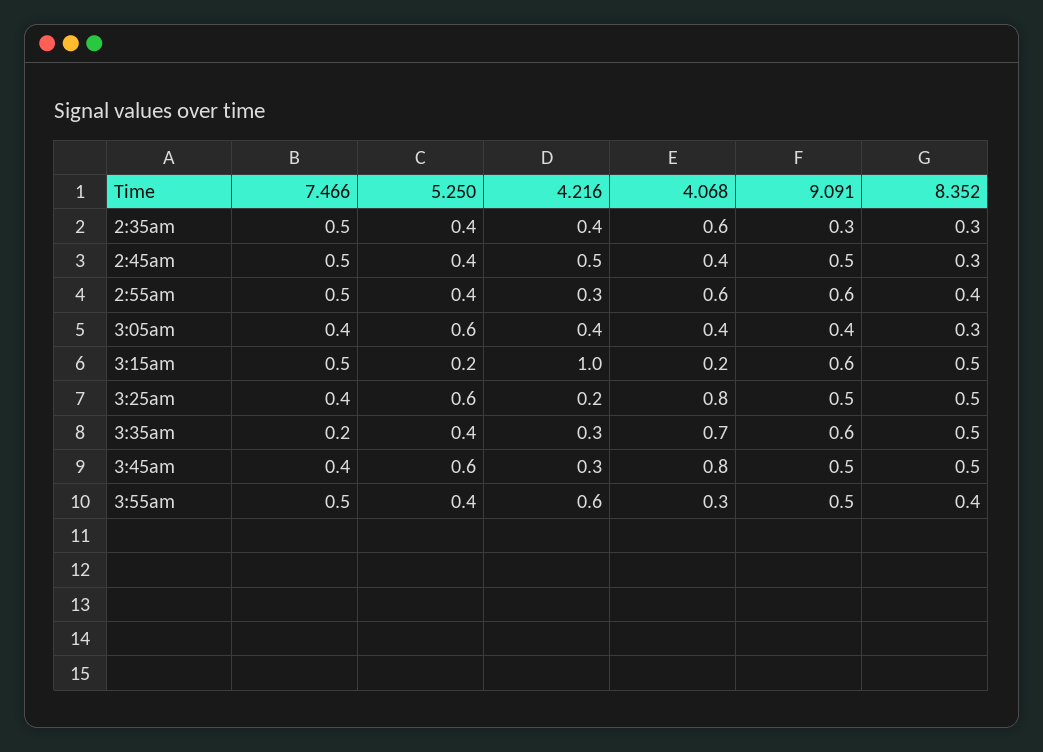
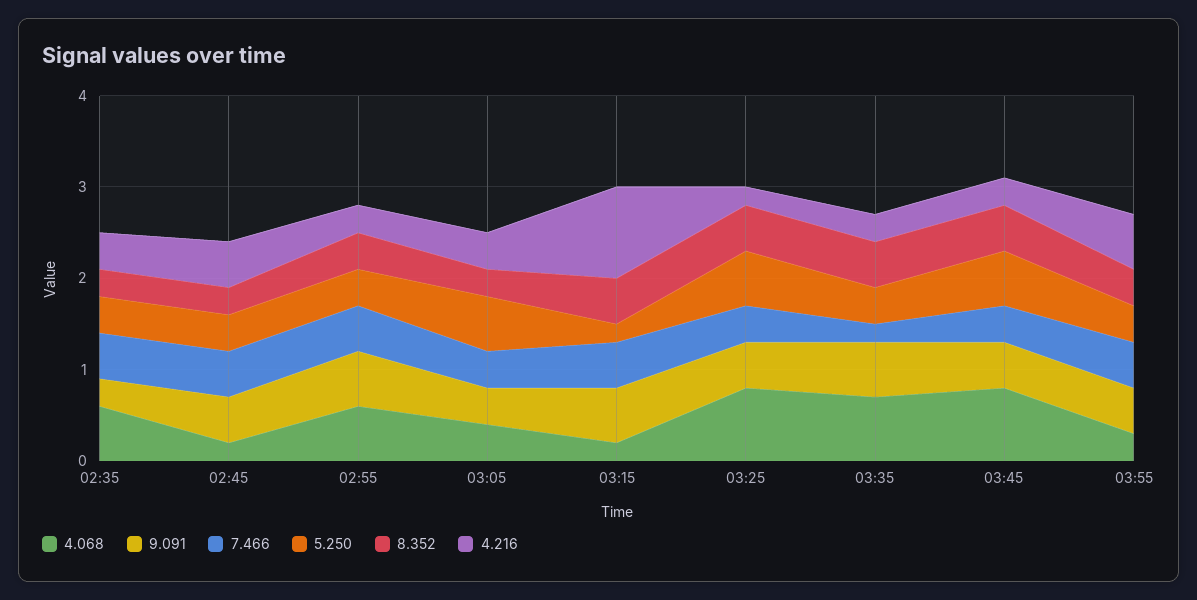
4.068, 2:45am: 0.4 -> 0.2

